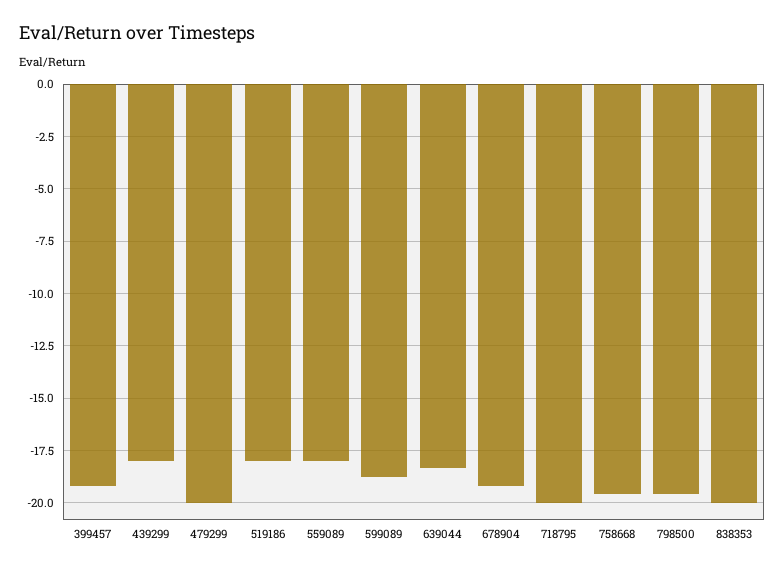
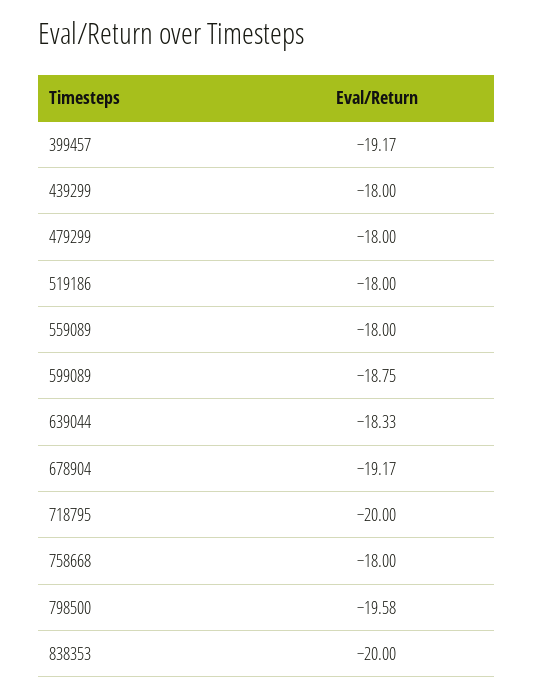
479299: -20 -> -18
758668: -19.5 -> -18

